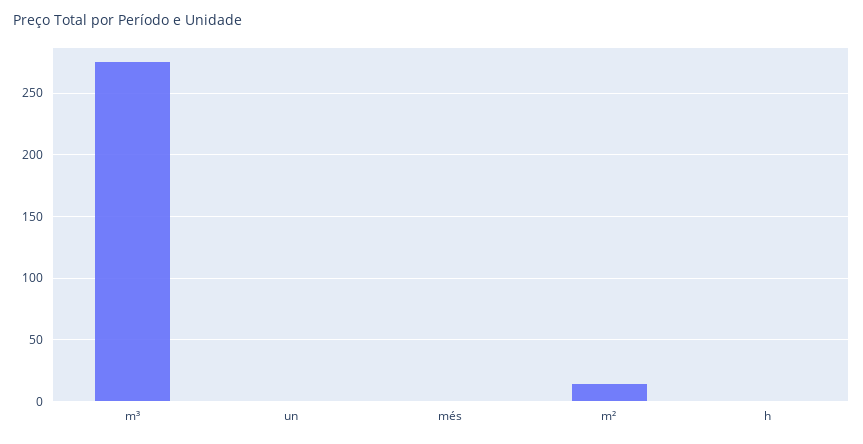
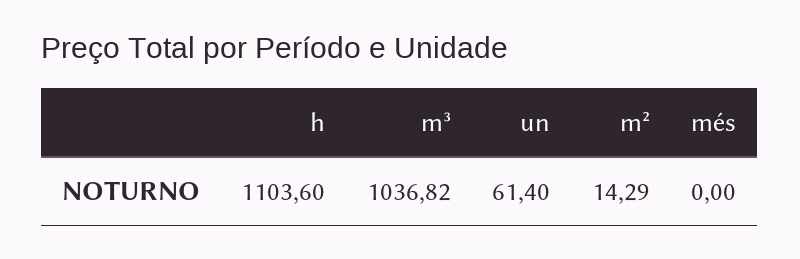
m³: 275 -> 1036.82
un: 0 -> 61.4
h: 0 -> 1103.6

